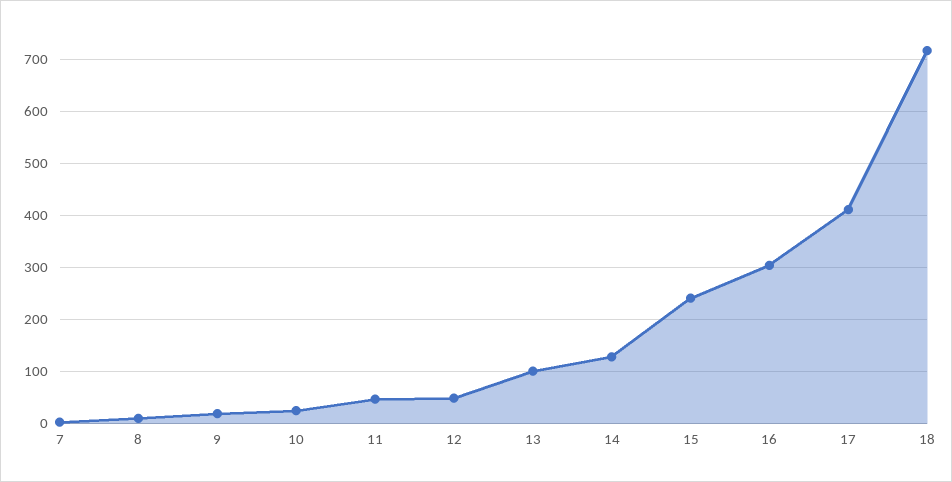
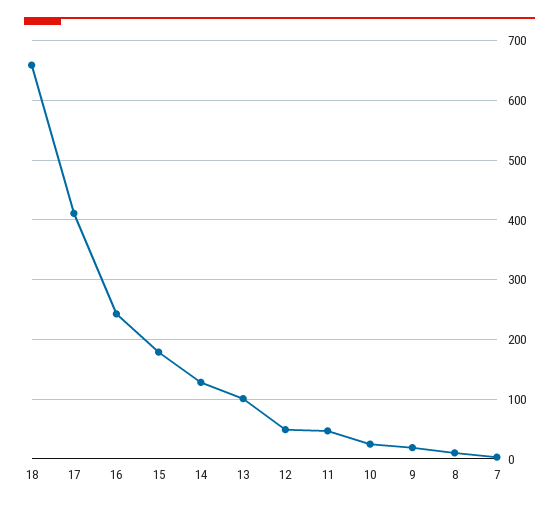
15: 240 -> 180
16: 300 -> 240
18: 720 -> 660

